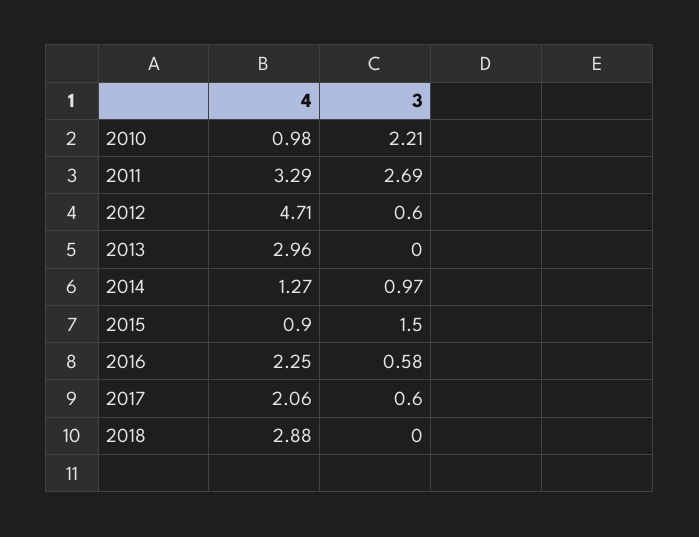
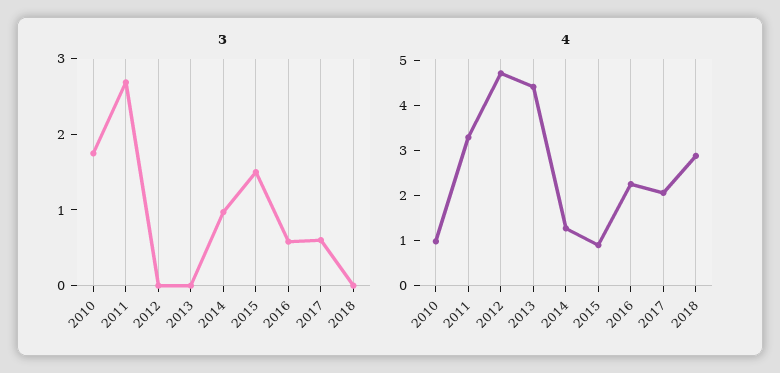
3, 2010: 2.21 -> 1.8
3, 2012: 0.6 -> 0
4, 2013: 2.96 -> 4.4

